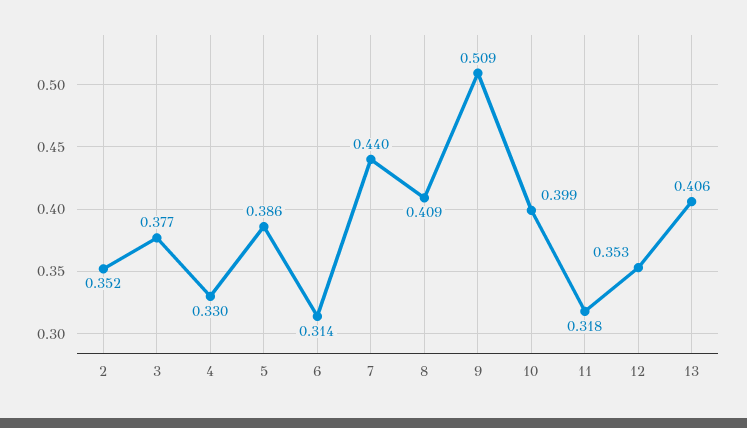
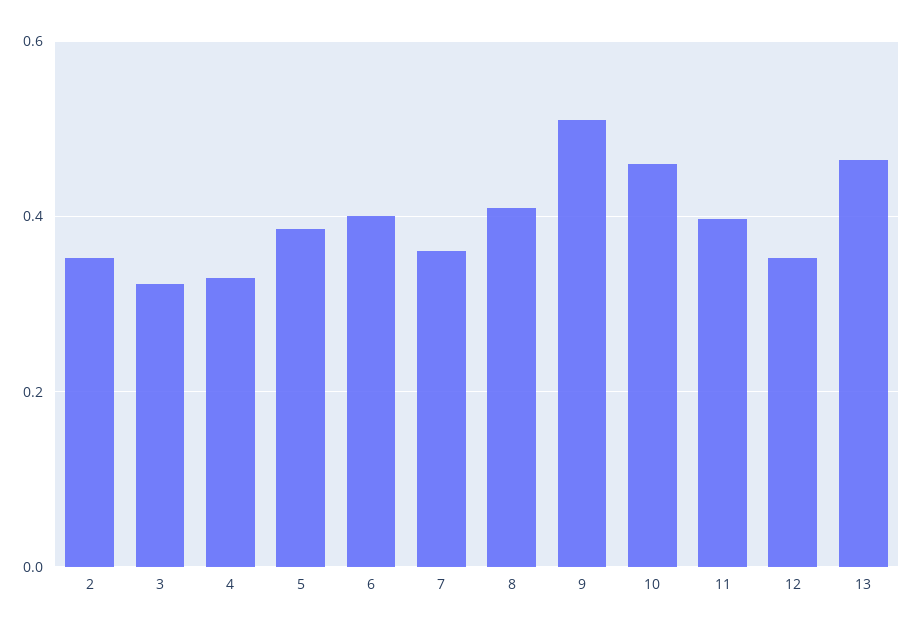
3: 0.377 -> 0.32
6: 0.314 -> 0.4
7: 0.44 -> 0.36
10: 0.399 -> 0.46
11: 0.318 -> 0.4
13: 0.406 -> 0.46

